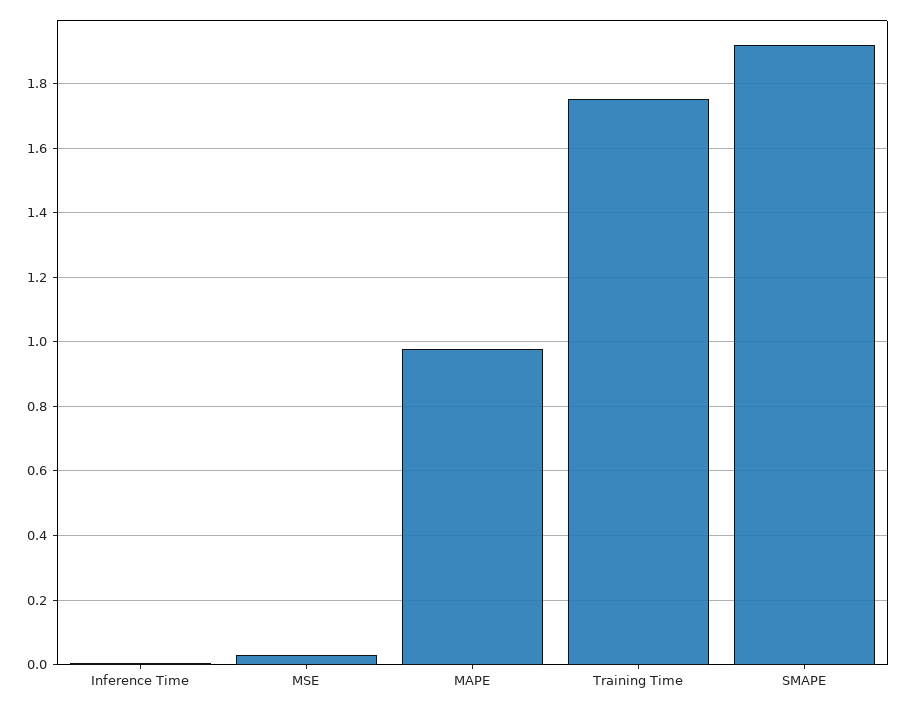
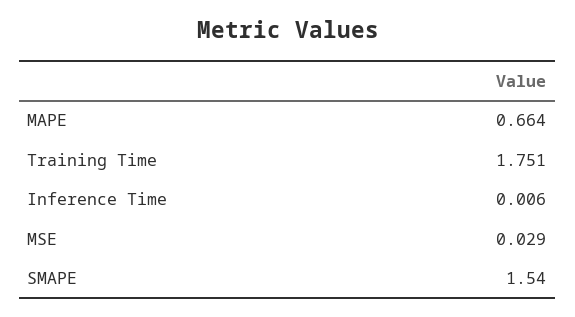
MAPE: 0.98 -> 0.664
SMAPE: 1.92 -> 1.54

